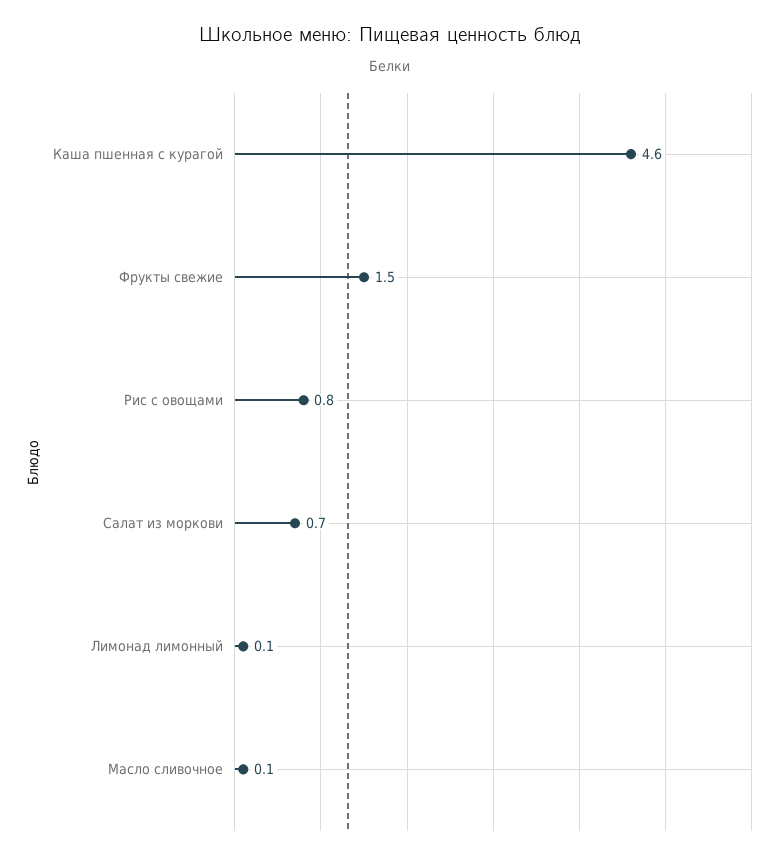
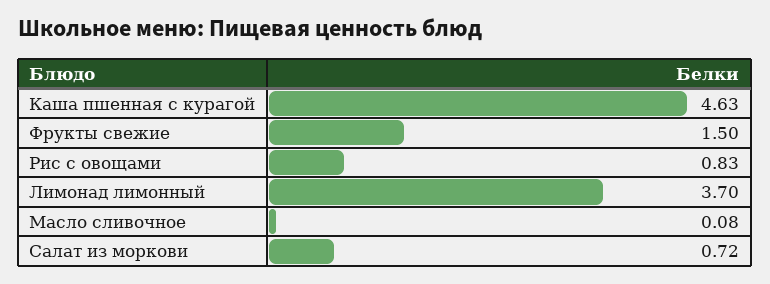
Лимонад лимонный: 0.1 -> 3.7

